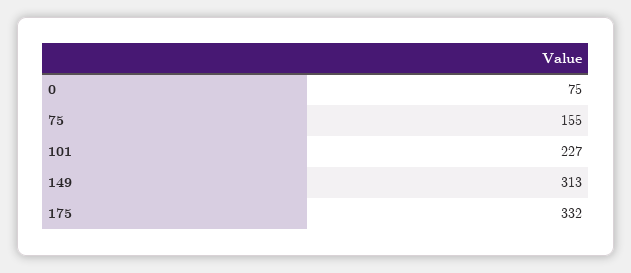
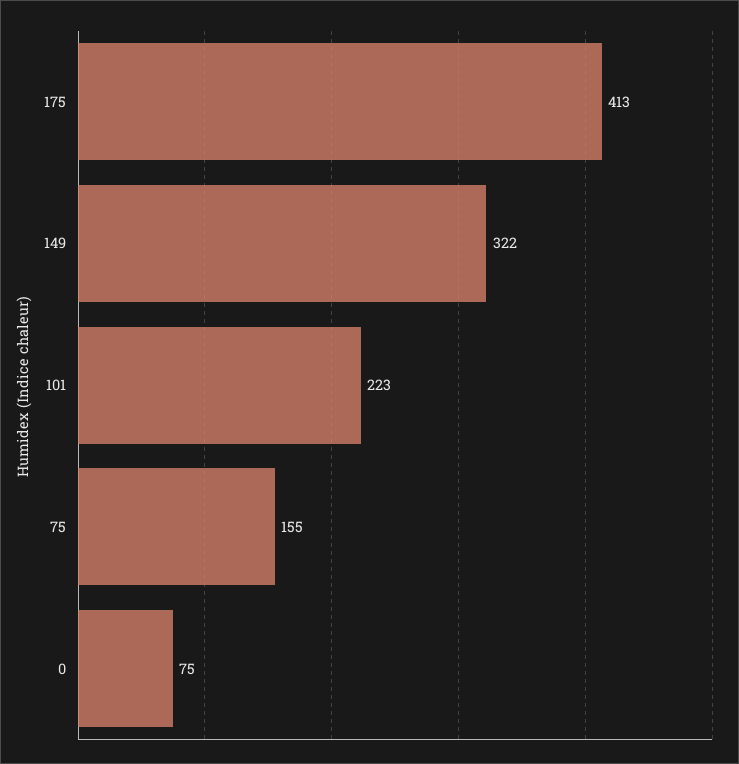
101: 227 -> 223
149: 313 -> 322
175: 332 -> 413

